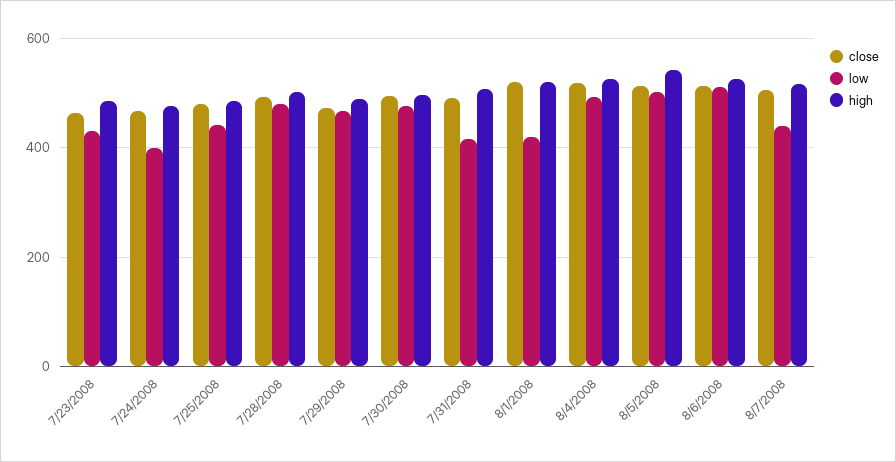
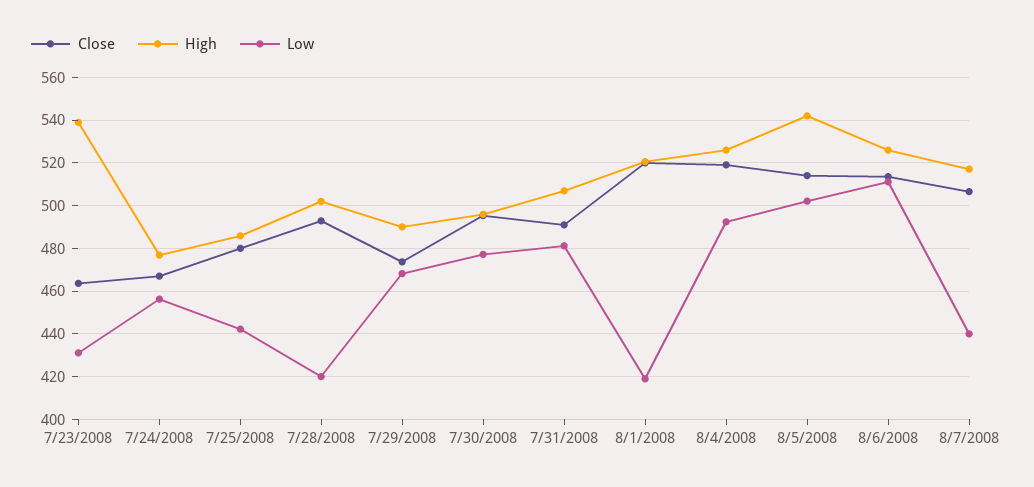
high, 7/23/2008: 480 -> 540
low, 7/24/2008: 400 -> 455
low, 7/28/2008: 480 -> 420
low, 7/31/2008: 420 -> 480

